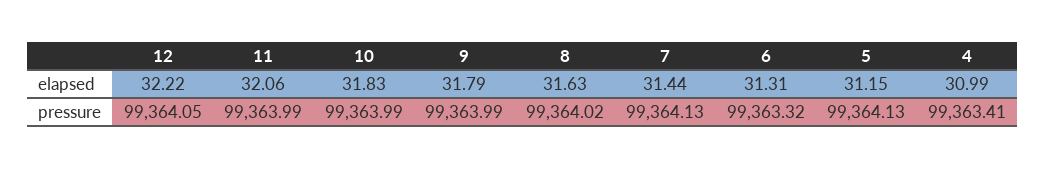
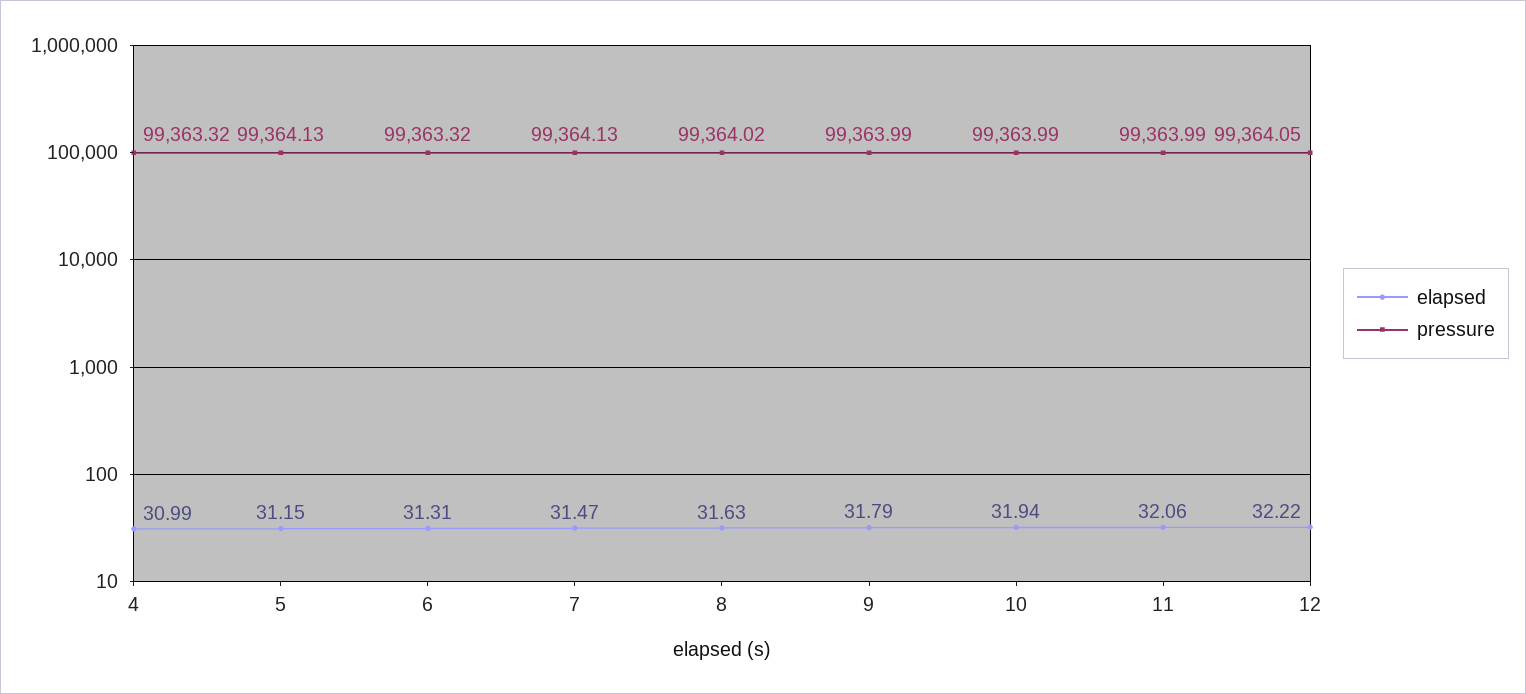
elapsed, 10: 31.83 -> 31.94
elapsed, 7: 31.44 -> 31.47
pressure, 4: 99363.41 -> 99363.32

